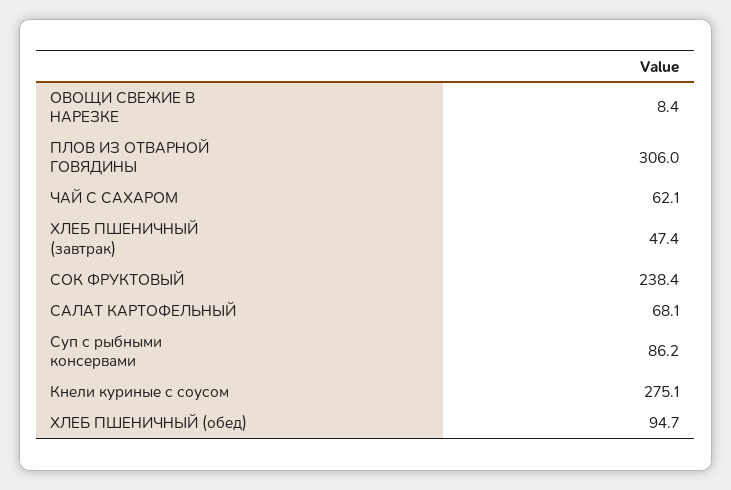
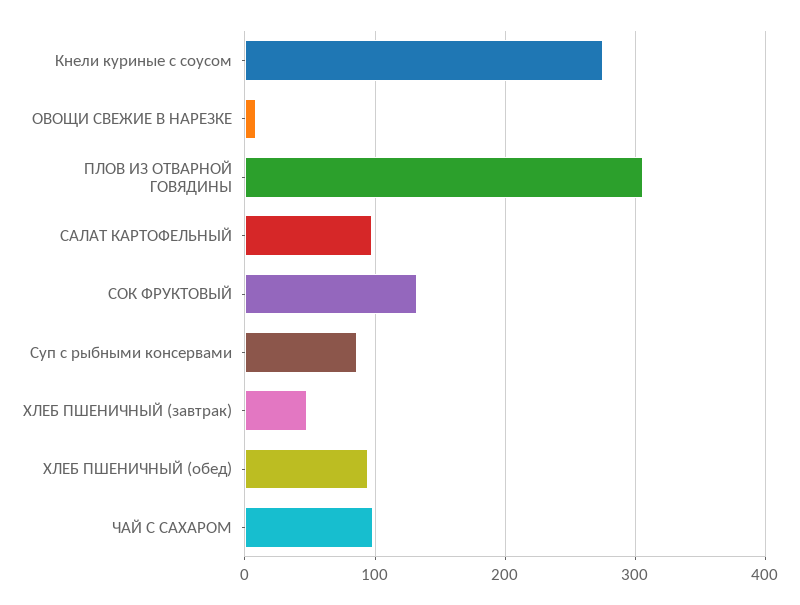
ЧАЙ С САХАРОМ: 62.1 -> 100
СОК ФРУКТОВЫЙ: 238.4 -> 130
САЛАТ КАРТОФЕЛЬНЫЙ: 68.1 -> 100

